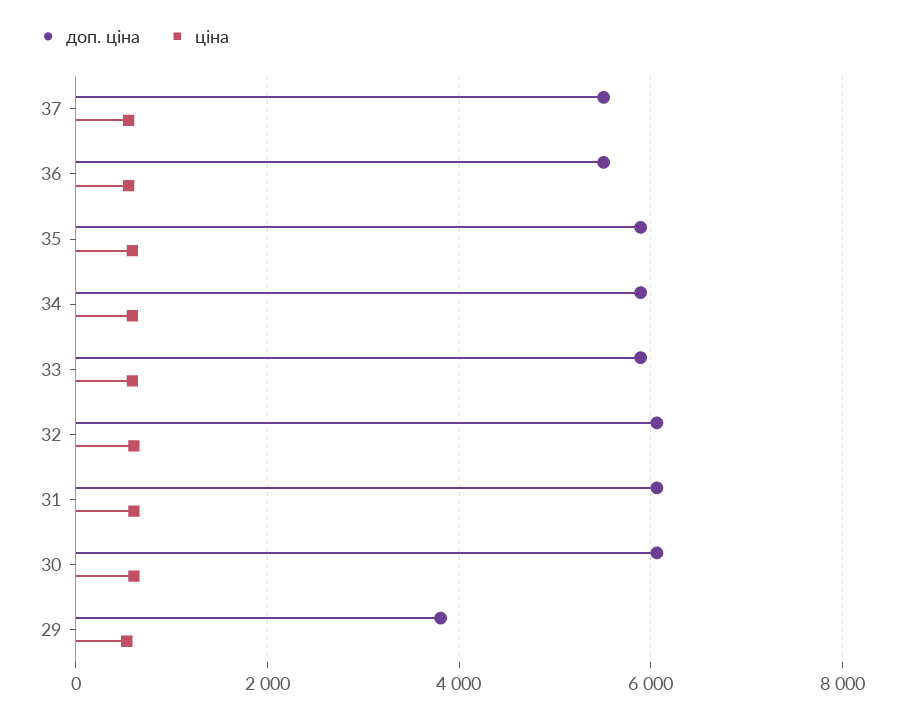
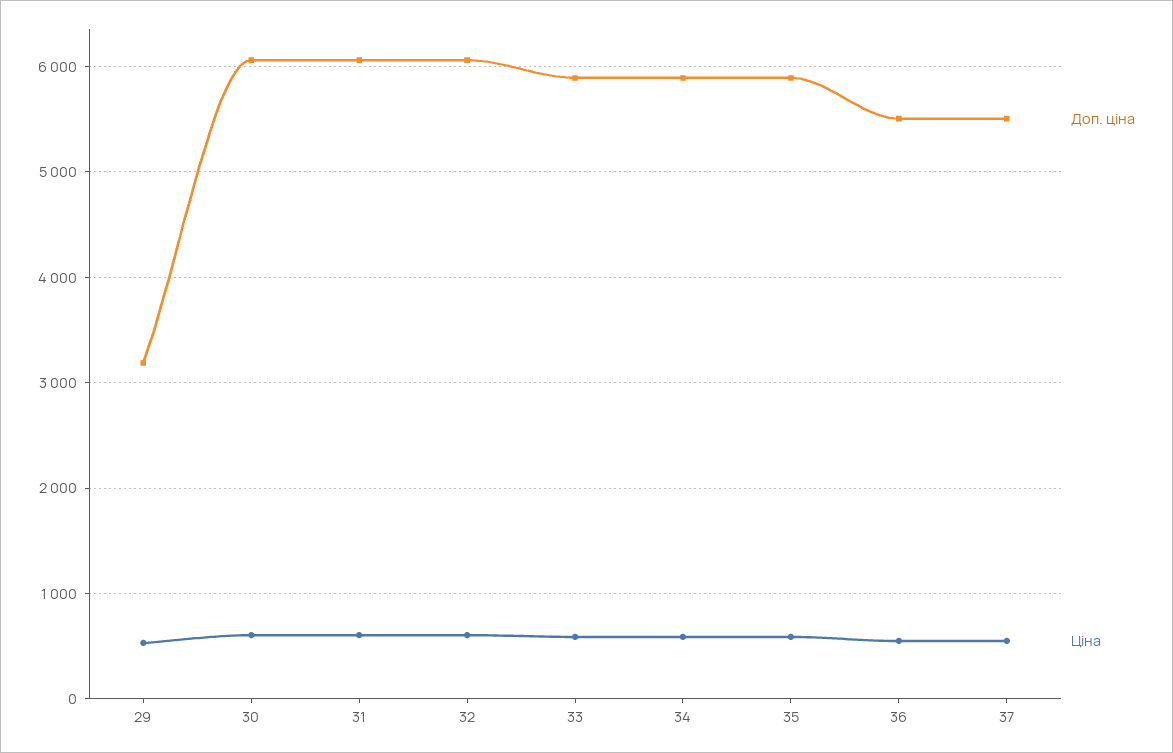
доп. ціна, 29: 3800 -> 3200

